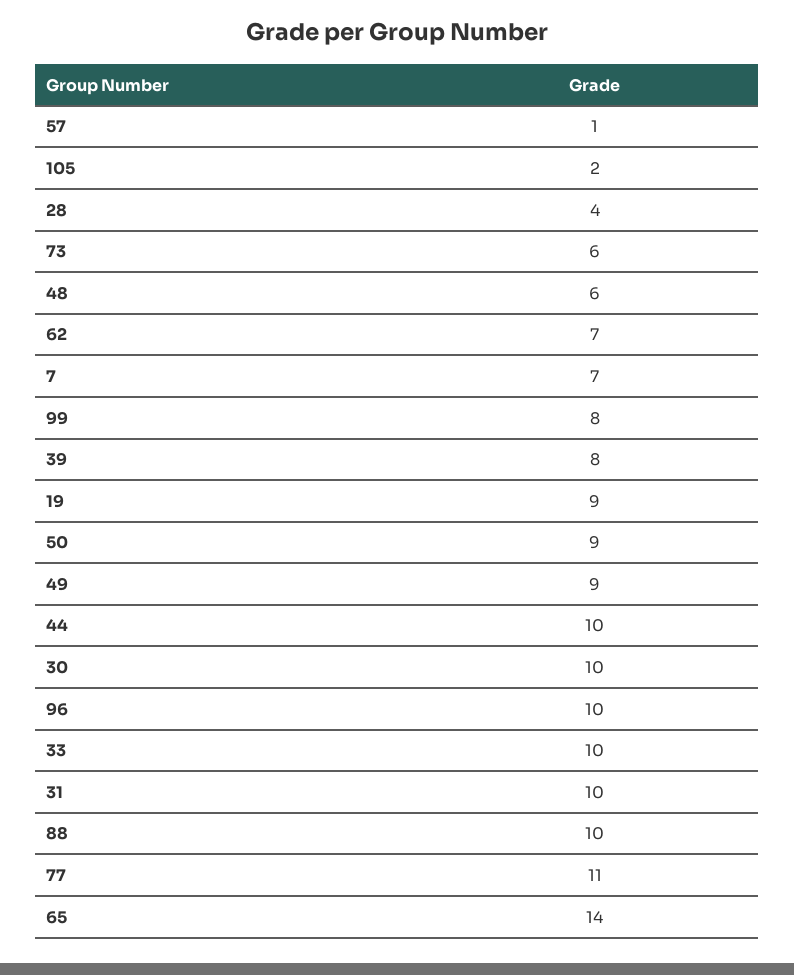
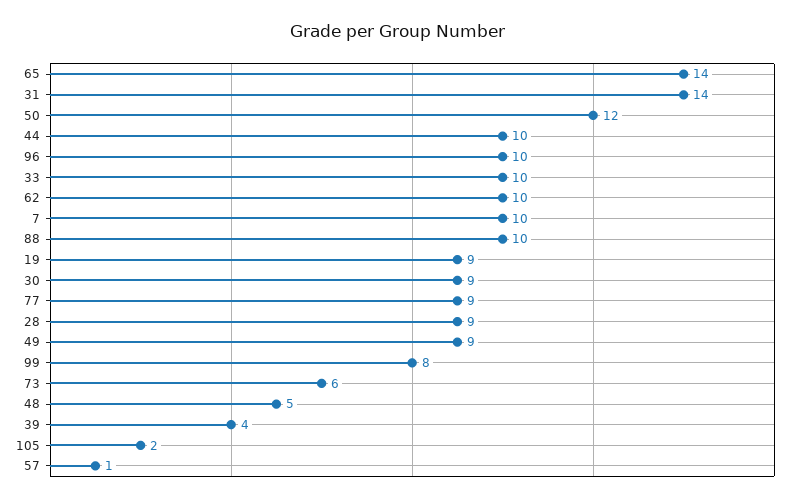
28: 4 -> 9
48: 6 -> 5
62: 7 -> 10
7: 7 -> 10
39: 8 -> 4
50: 9 -> 12
30: 10 -> 9
31: 10 -> 14
77: 11 -> 9

